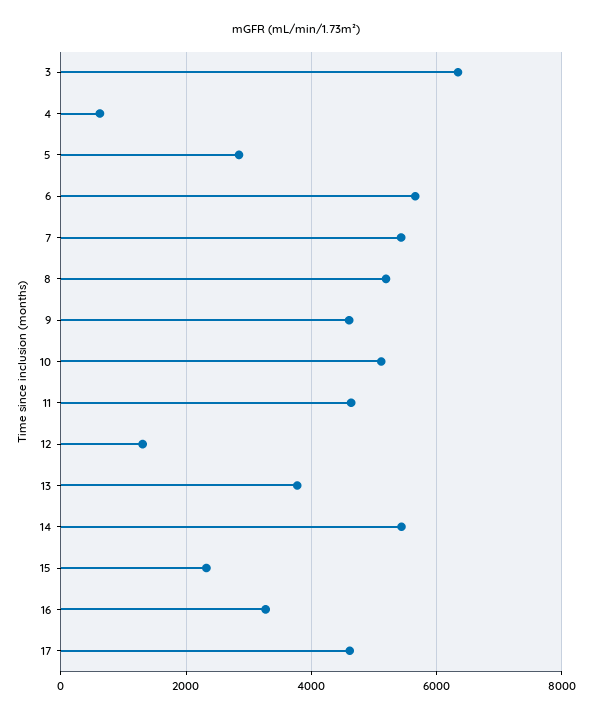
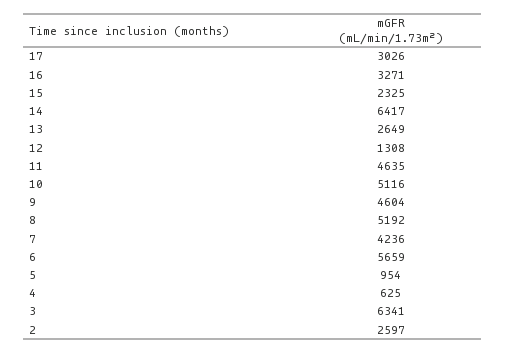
5: 2800 -> 954
7: 5400 -> 4236
13: 3800 -> 2649
14: 5400 -> 6417
17: 4600 -> 3026
2: none -> 2597

